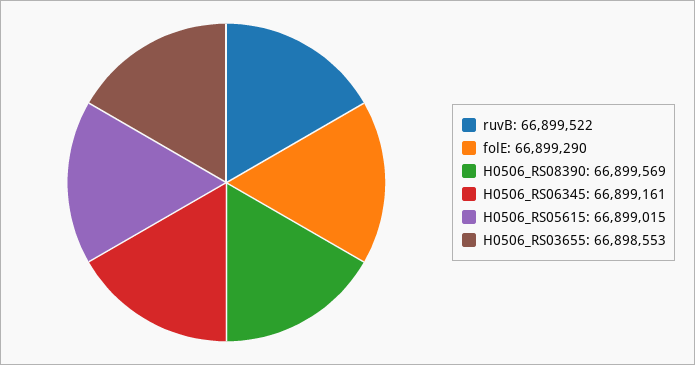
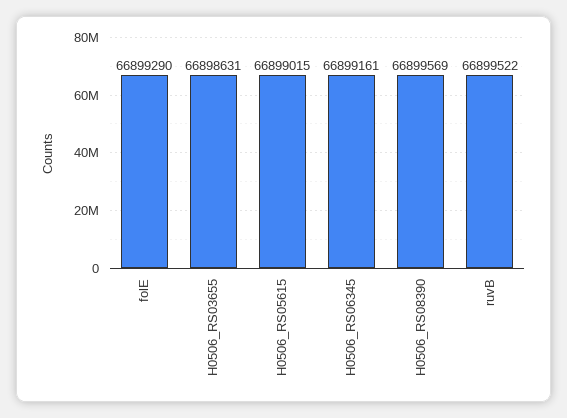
H0506_RS03655: 66898553 -> 66898631

